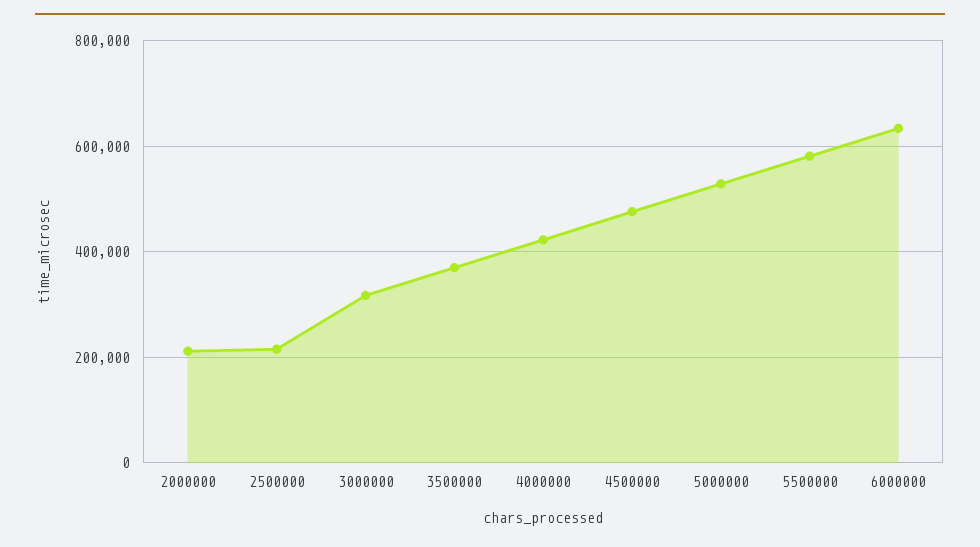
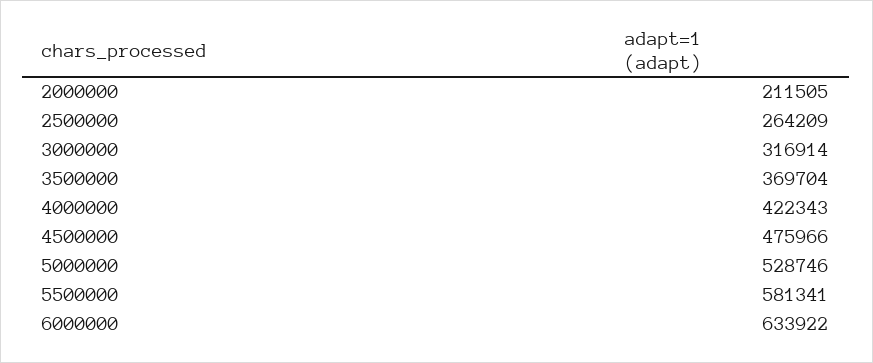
2500000: 220000 -> 264209

